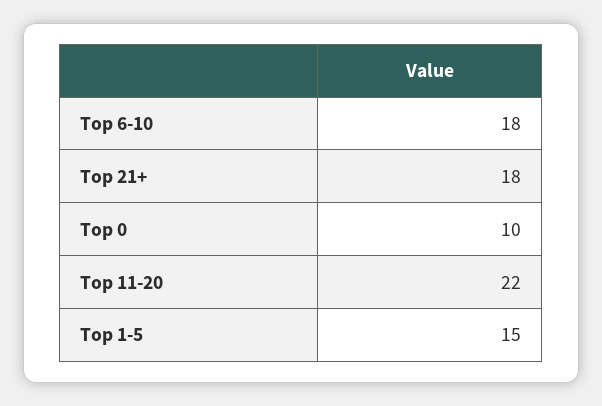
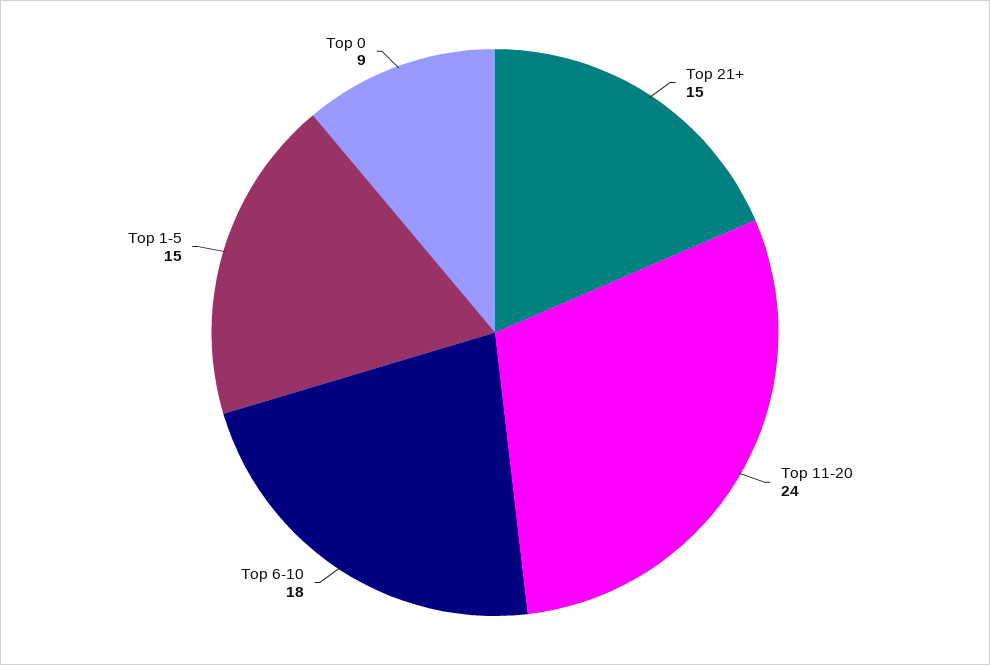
Top 21+: 18 -> 15
Top 0: 10 -> 9
Top 11-20: 22 -> 24

